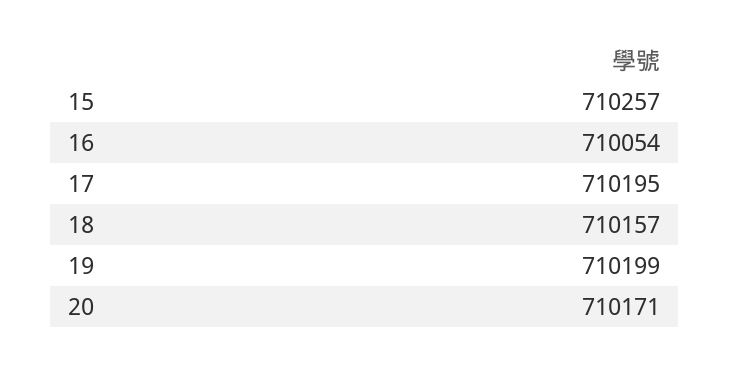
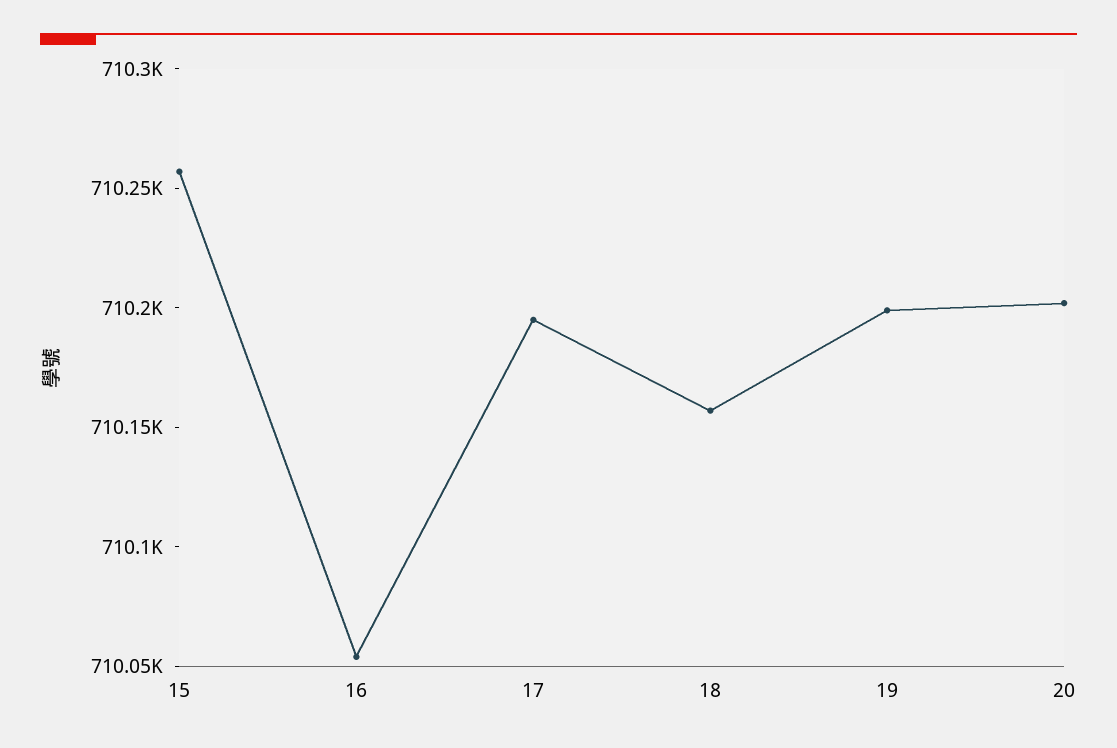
20: 710171 -> 710200

